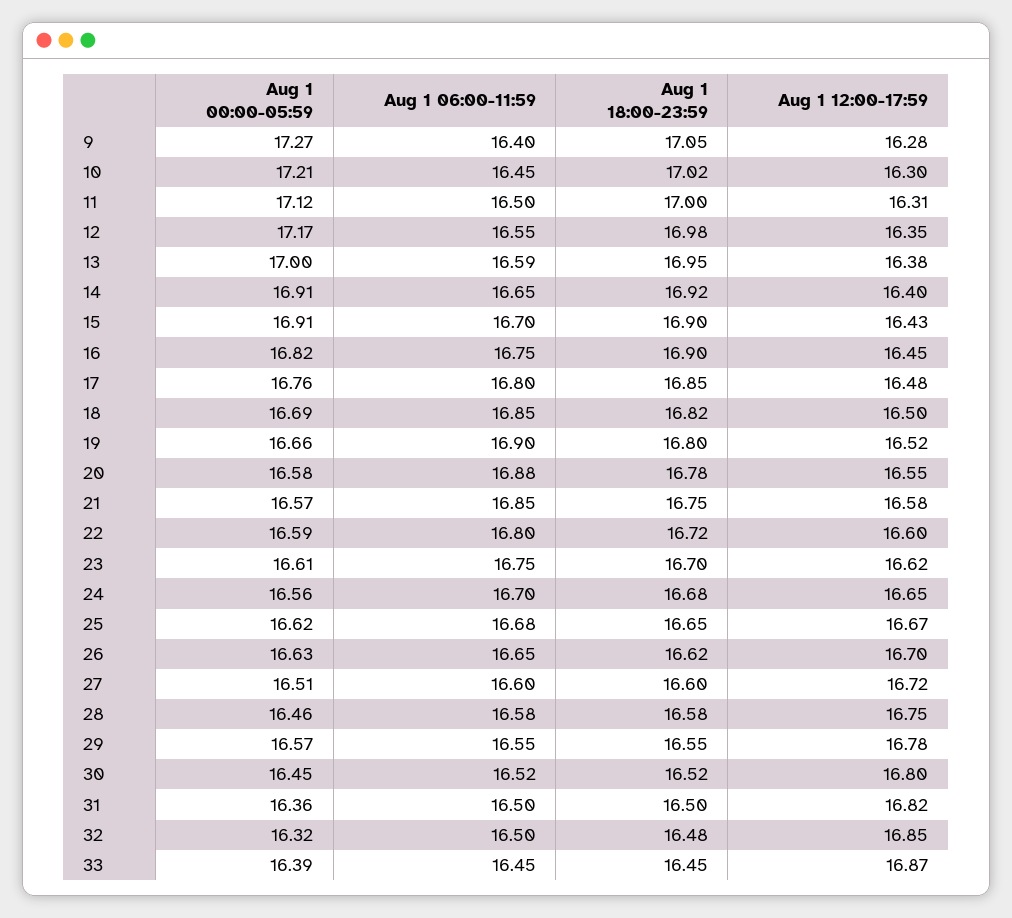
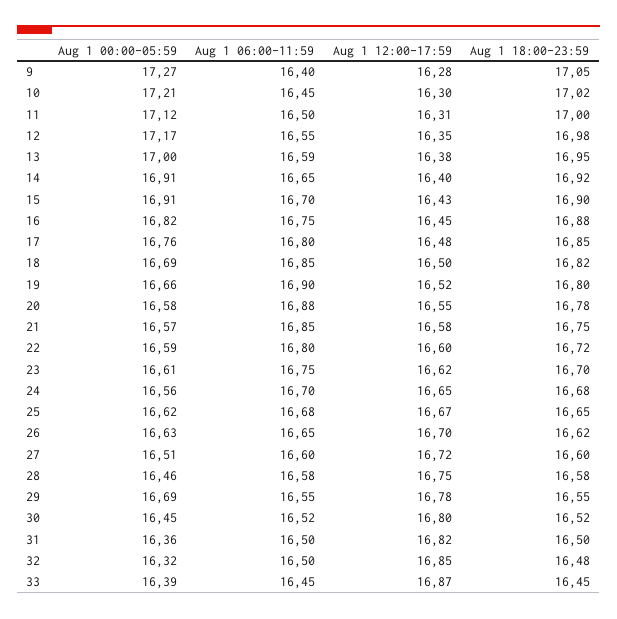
Aug 1 18:00-23:59, 16: 16.9 -> 16.88
Aug 1 00:00-05:59, 29: 16.57 -> 16.69

